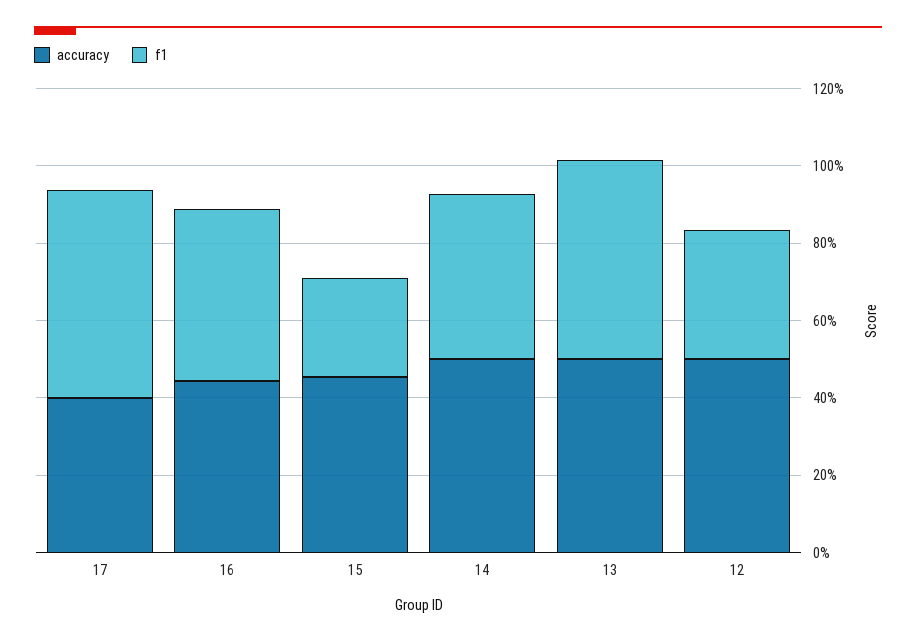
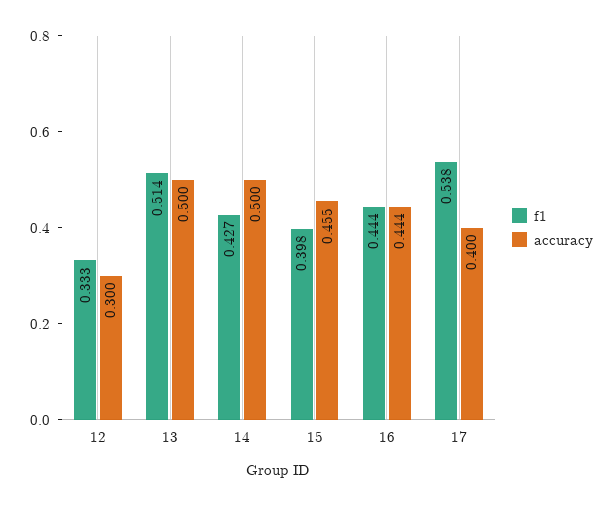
f1, 15: 0.25 -> 0.398
accuracy, 12: 0.5 -> 0.3

